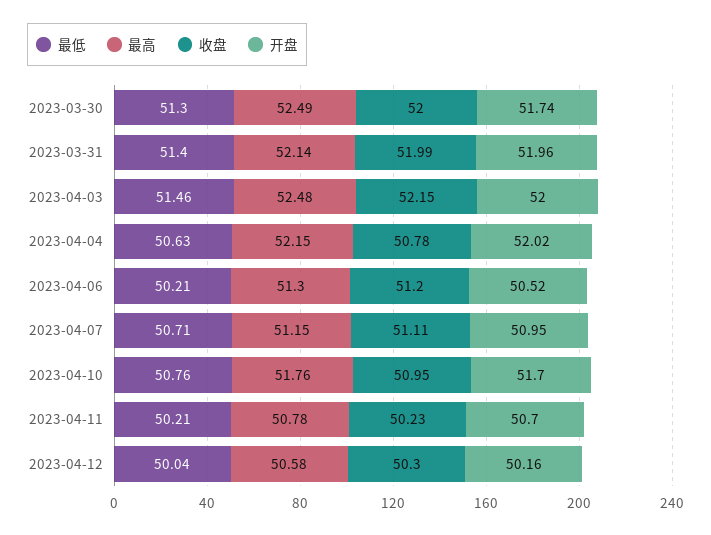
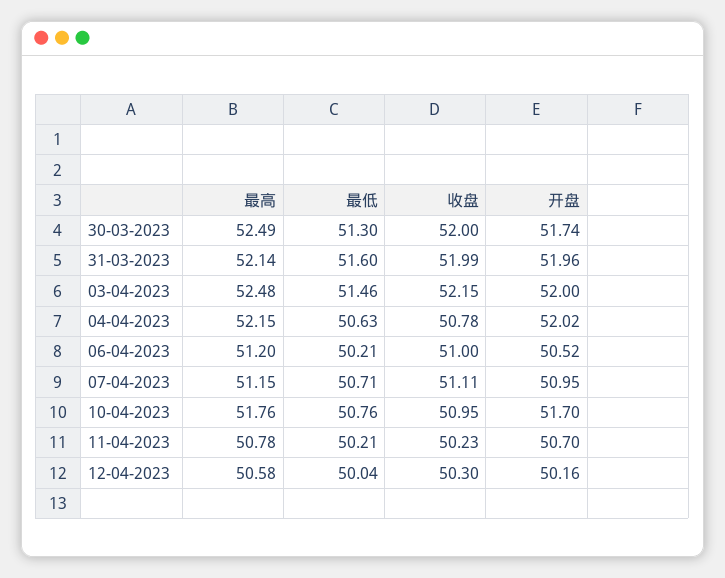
最低, 2023-03-31: 51.4 -> 51.6
最高, 2023-04-06: 51.3 -> 51.2
收盘, 2023-04-06: 51.2 -> 51

